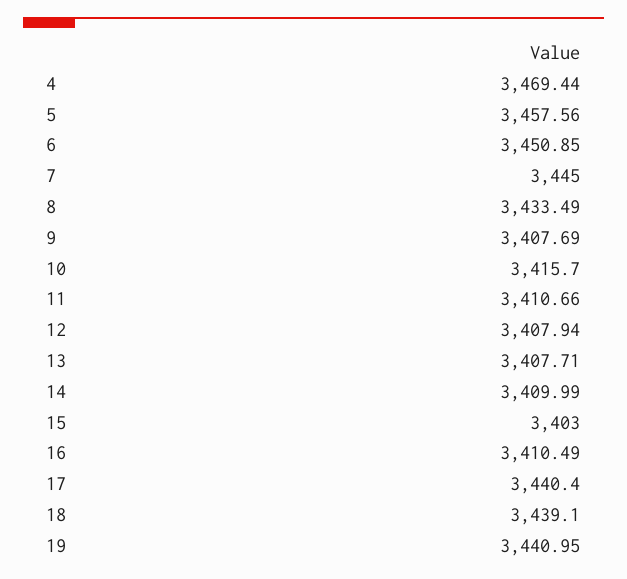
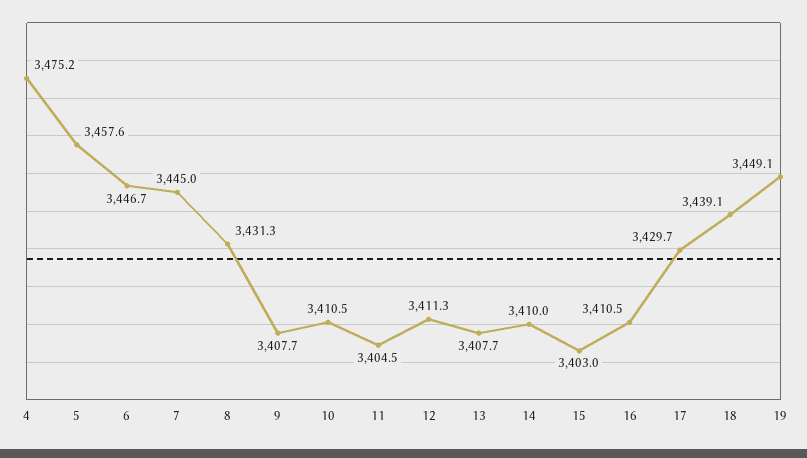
4: 3469.44 -> 3475.2
6: 3450.85 -> 3446.7
8: 3433.49 -> 3431.3
10: 3415.7 -> 3410.5
11: 3410.66 -> 3404.5
12: 3407.94 -> 3411.3
17: 3440.4 -> 3429.7
19: 3440.95 -> 3449.1

